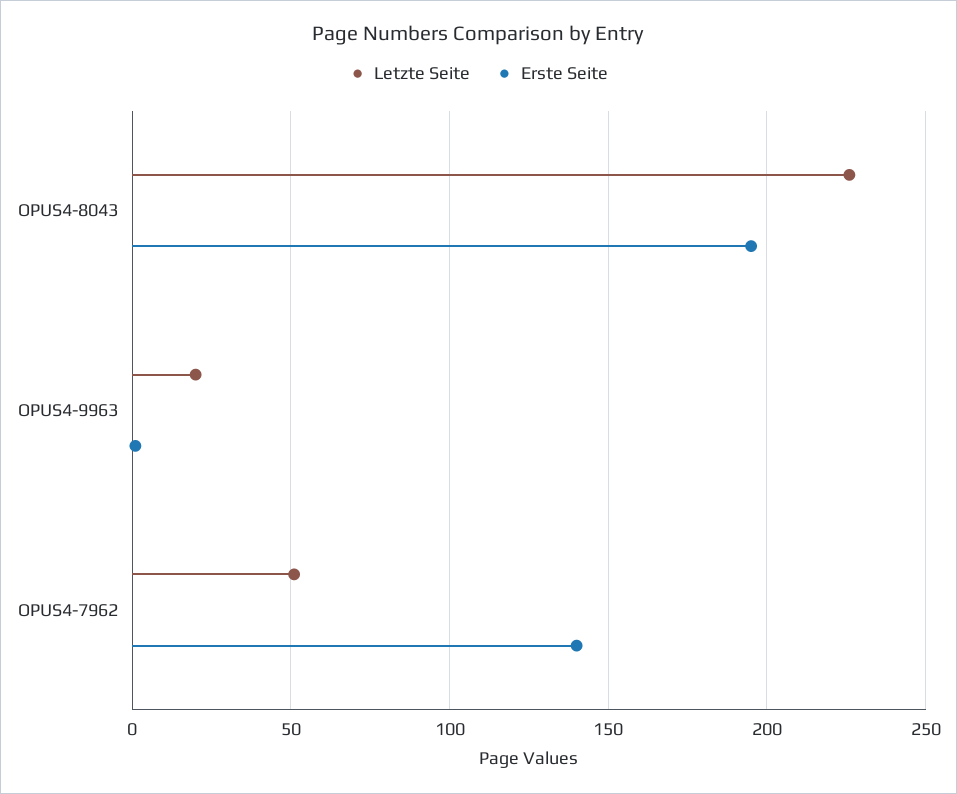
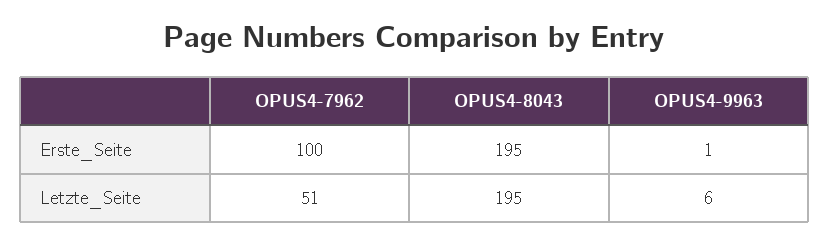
Letzte Seite, OPUS4-8043: 225 -> 195
Letzte Seite, OPUS4-9963: 20 -> 6
Erste Seite, OPUS4-7962: 140 -> 100

